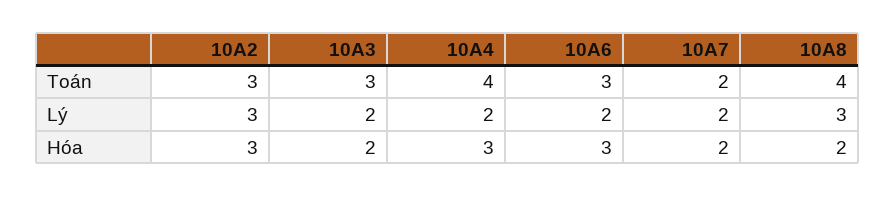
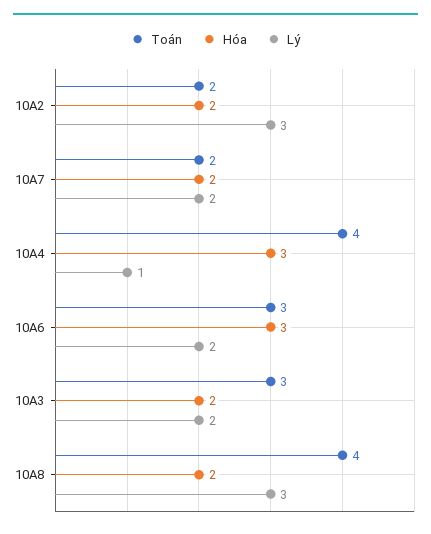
Toán, 10A2: 3 -> 2
Lý, 10A4: 2 -> 1
Hóa, 10A2: 3 -> 2

